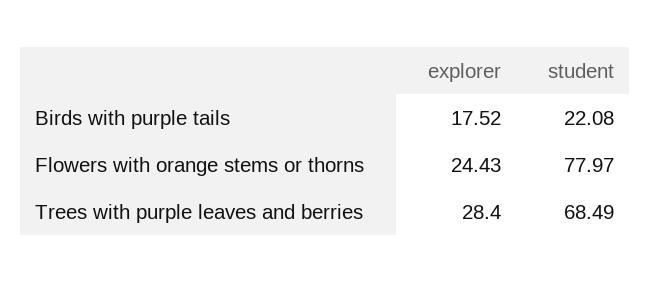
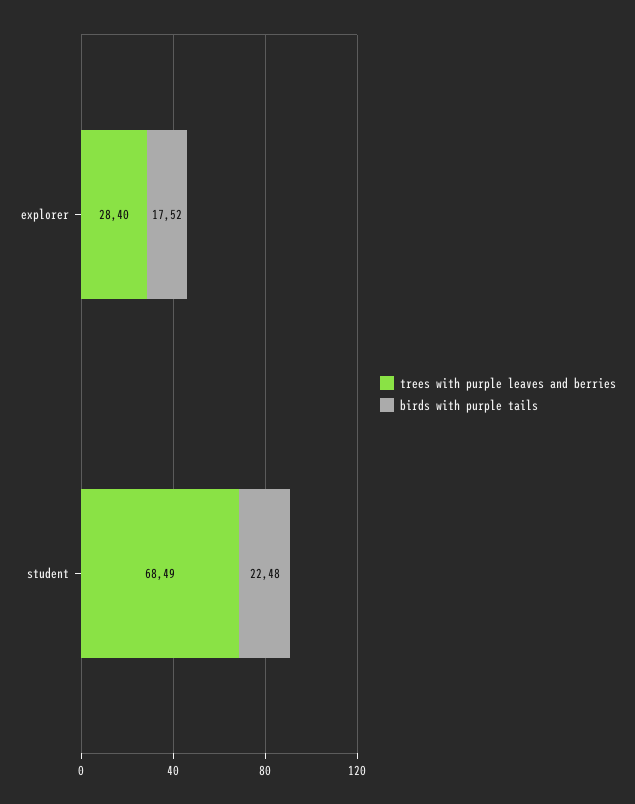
Birds with purple tails, student: 22.08 -> 22.48
Flowers with orange stems or thorns, explorer: 24.43 -> none
Flowers with orange stems or thorns, student: 77.97 -> none

